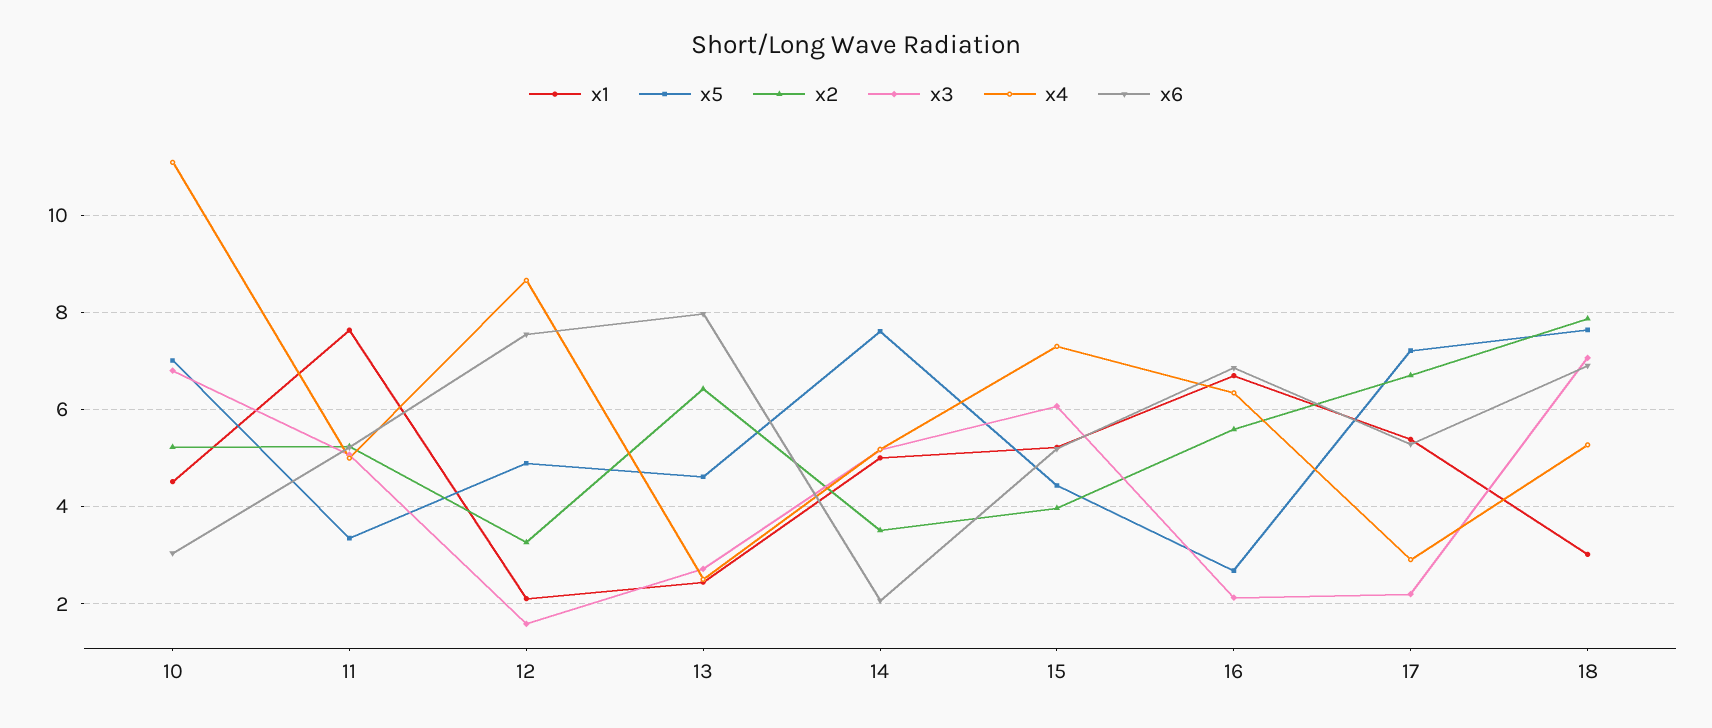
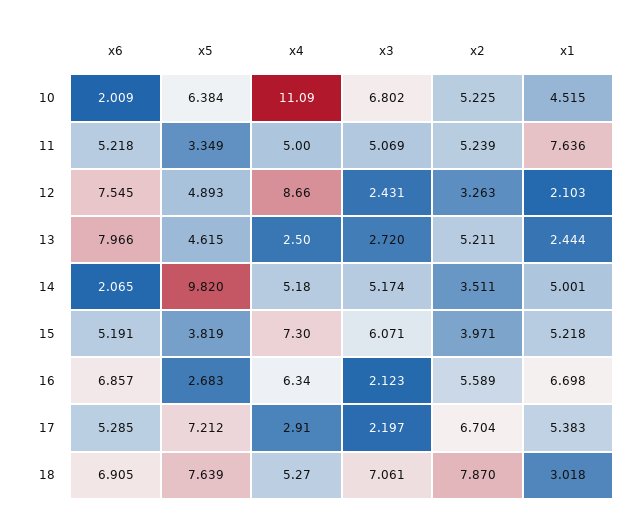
x5, 10: 7 -> 6.384
x6, 10: 3 -> 2.009
x3, 12: 1.6 -> 2.431
x2, 13: 6.4 -> 5.211
x5, 14: 7.6 -> 9.82
x5, 15: 4.4 -> 3.819

